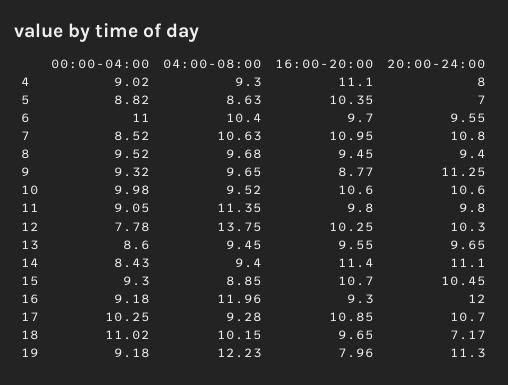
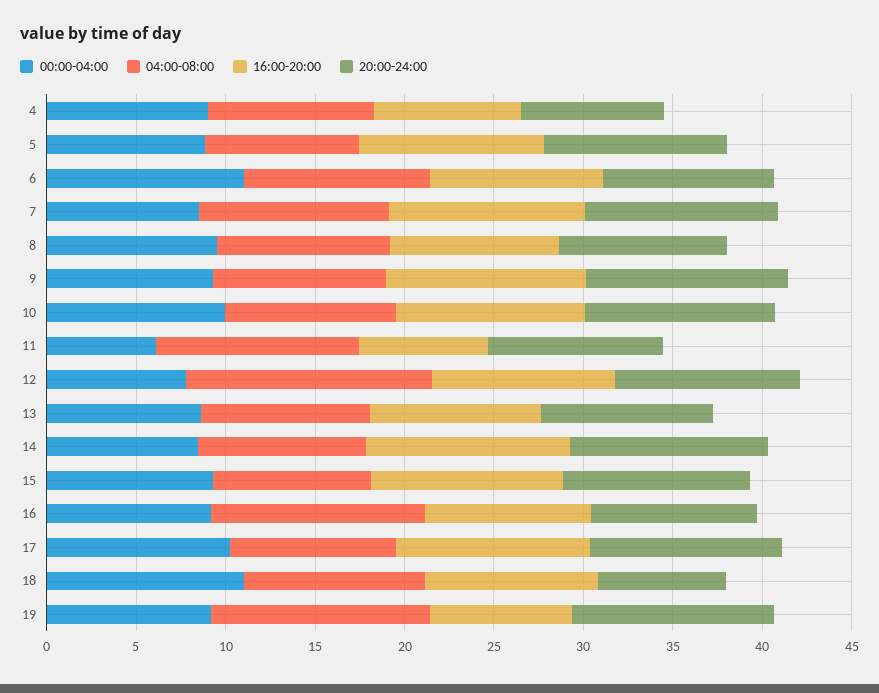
16:00-20:00, 4: 11.1 -> 8
20:00-24:00, 5: 7 -> 10
16:00-20:00, 9: 8.77 -> 11
00:00-04:00, 11: 9.05 -> 6
16:00-20:00, 11: 9.8 -> 7
20:00-24:00, 16: 12 -> 9

